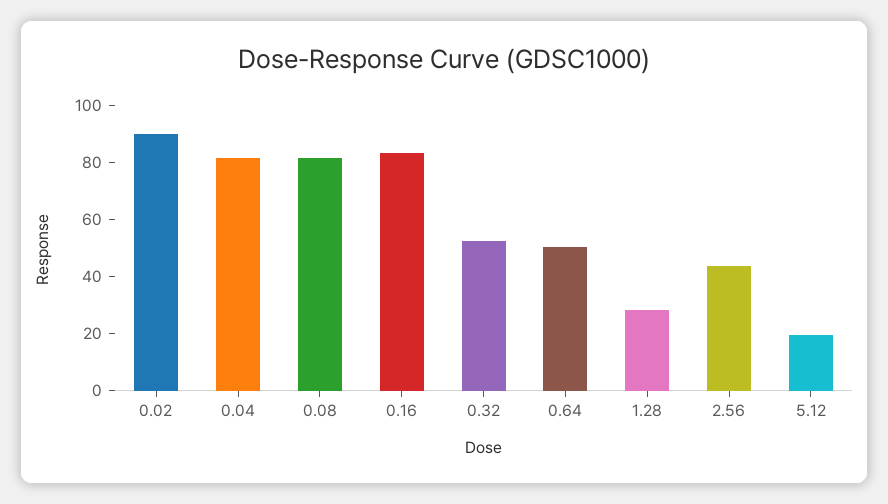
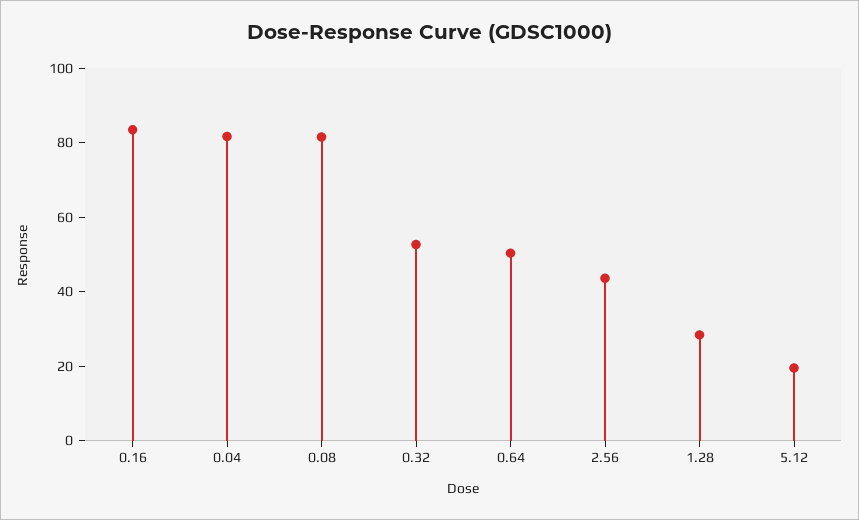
0.02: 90 -> none

